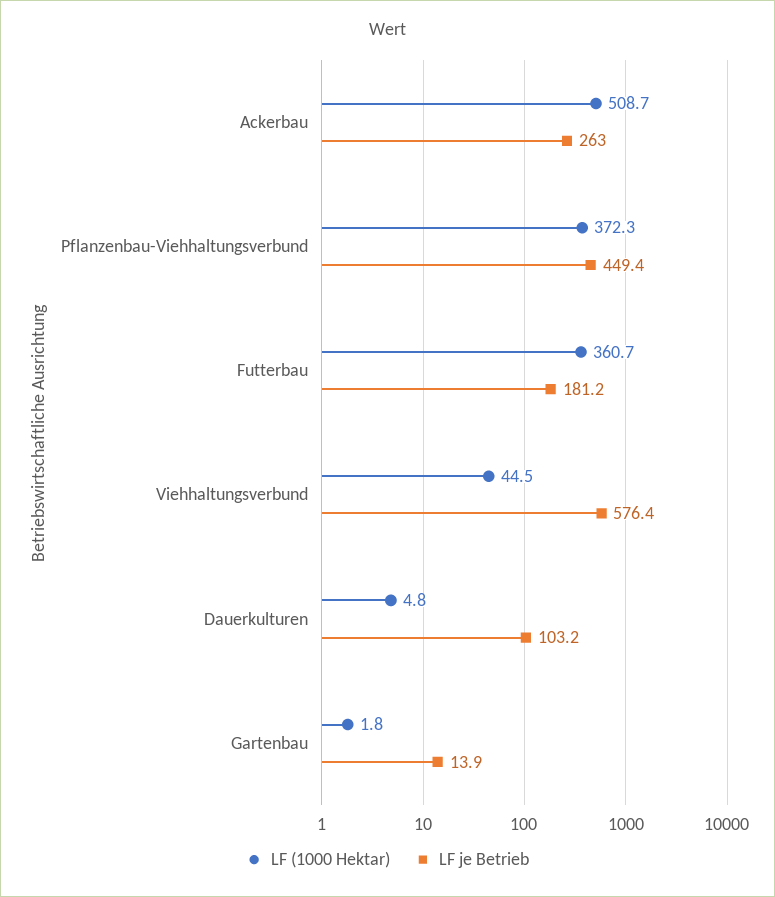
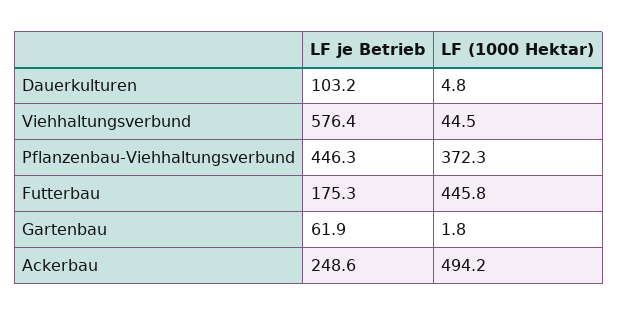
LF (1000 Hektar), Ackerbau: 508.7 -> 494.2
LF je Betrieb, Ackerbau: 263 -> 248.6
LF je Betrieb, Pflanzenbau-Viehhaltungsverbund: 449.4 -> 446.3
LF (1000 Hektar), Futterbau: 360.7 -> 445.8
LF je Betrieb, Futterbau: 181.2 -> 175.3
LF je Betrieb, Gartenbau: 13.9 -> 61.9

